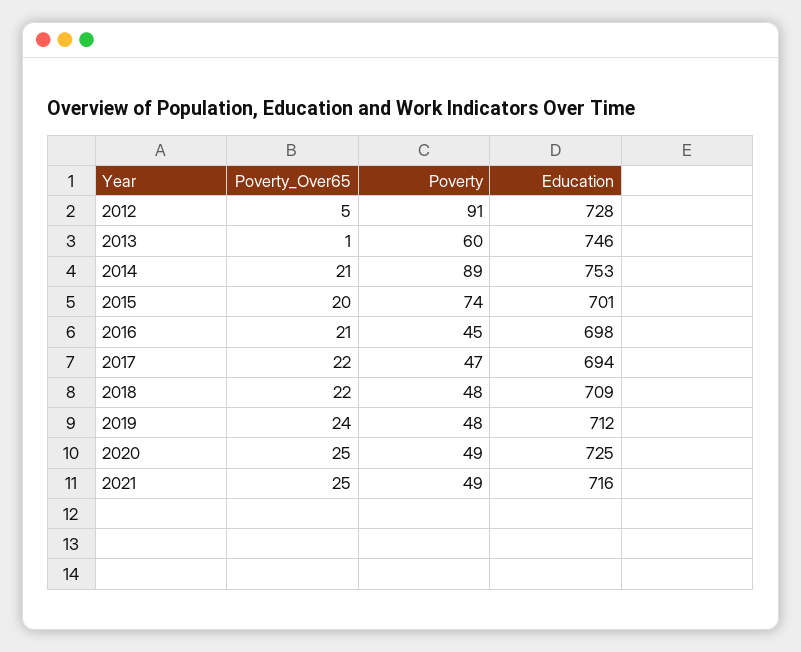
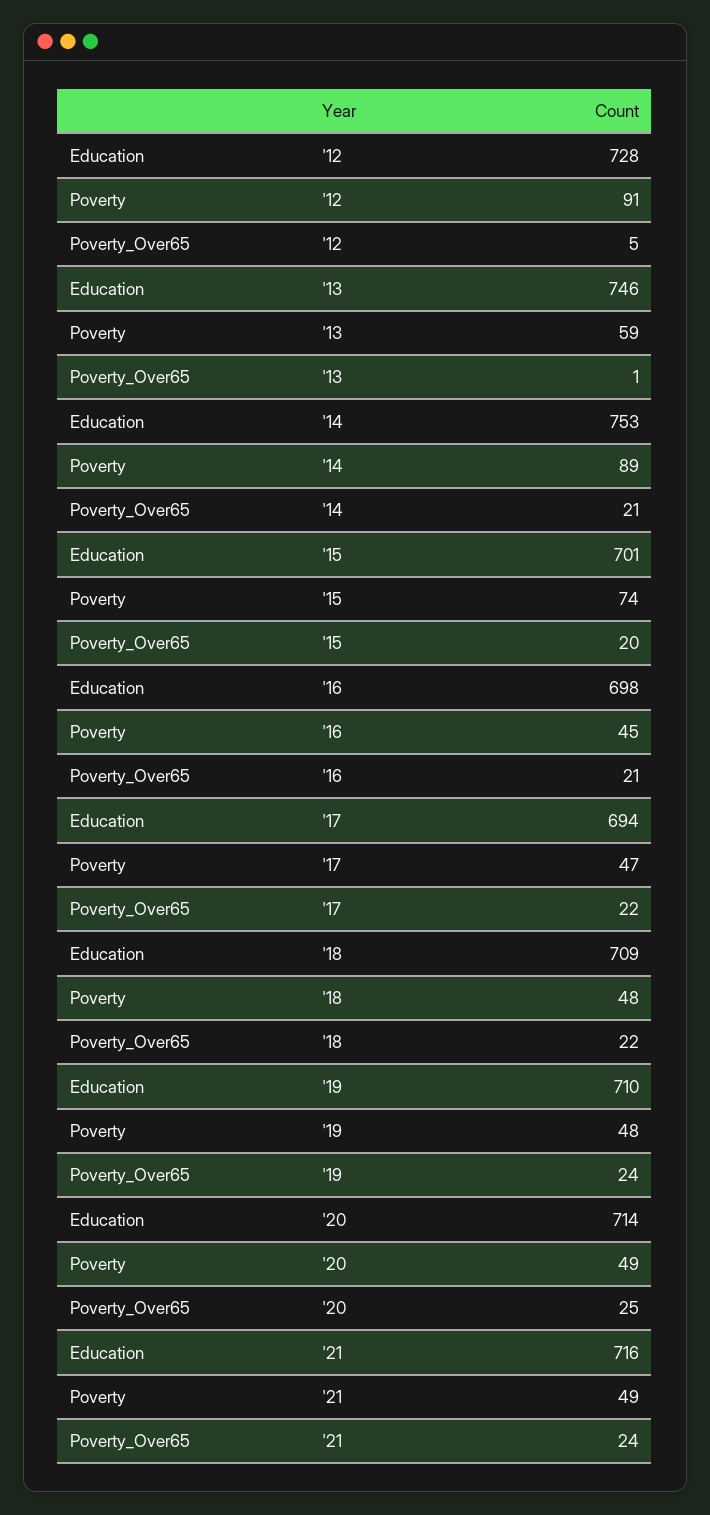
Poverty, 2013: 60 -> 59
Education, 2019: 712 -> 710
Education, 2020: 725 -> 714
Poverty_Over65, 2021: 25 -> 24

